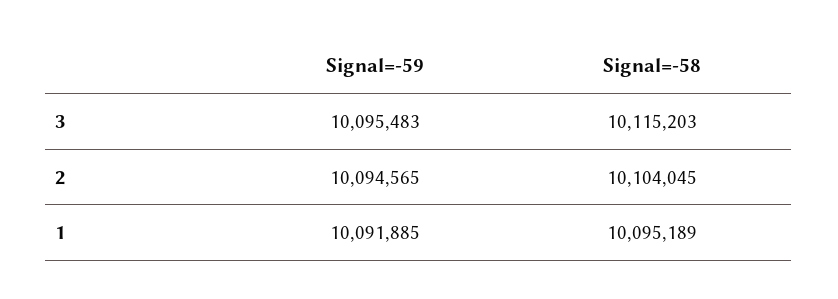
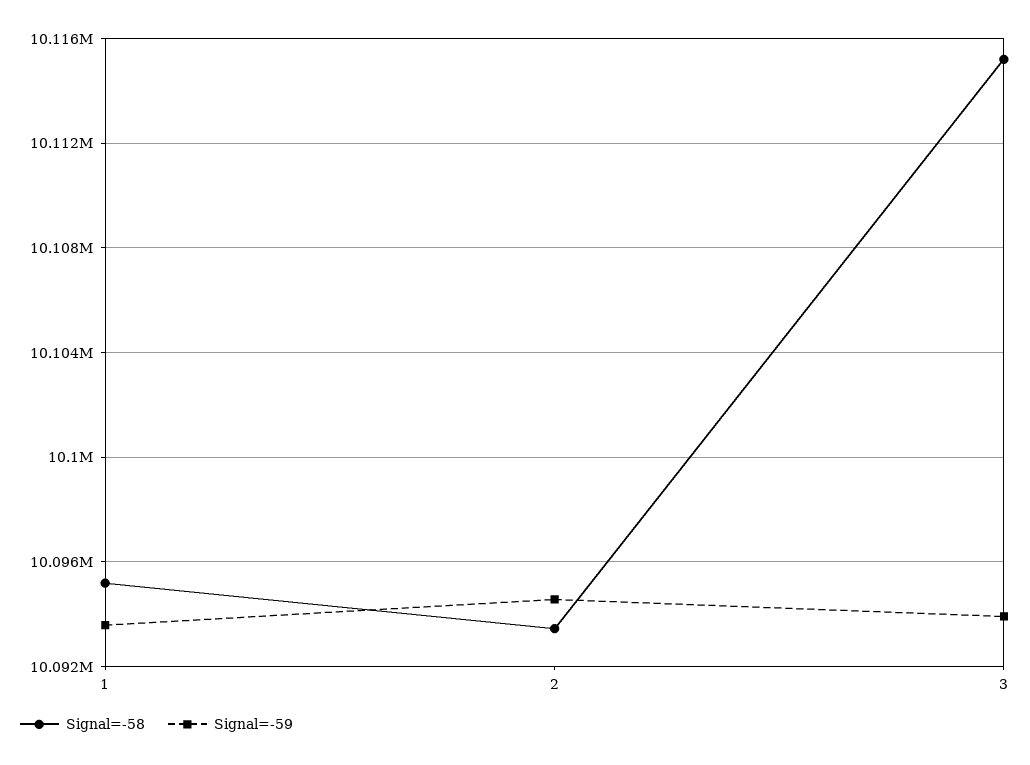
Signal=-59, 3: 10095483 -> 10094000
Signal=-58, 2: 10104045 -> 10093500
Signal=-59, 1: 10091885 -> 10093500

